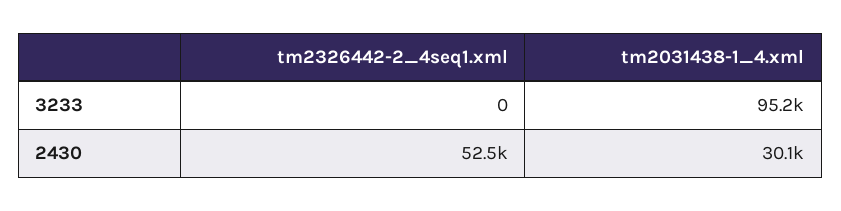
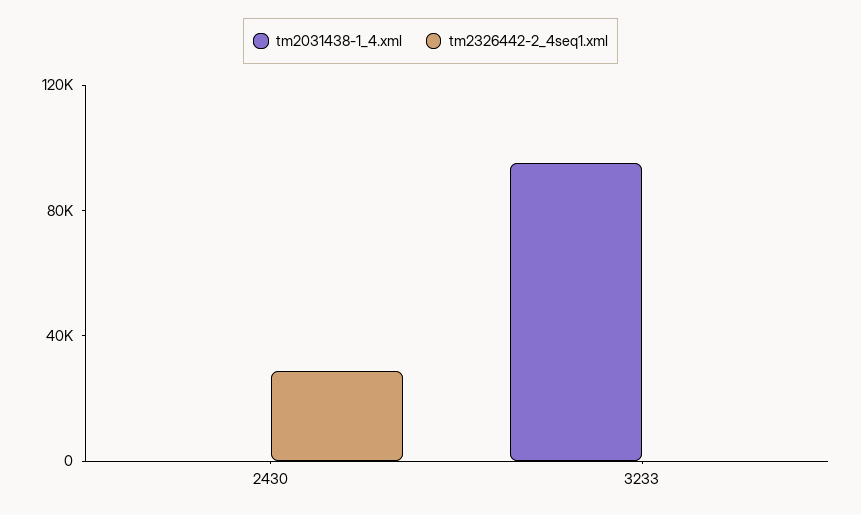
tm2326442-2_4seq1.xml, 2430: 52500 -> 30000
tm2031438-1_4.xml, 2430: 30100 -> 0

